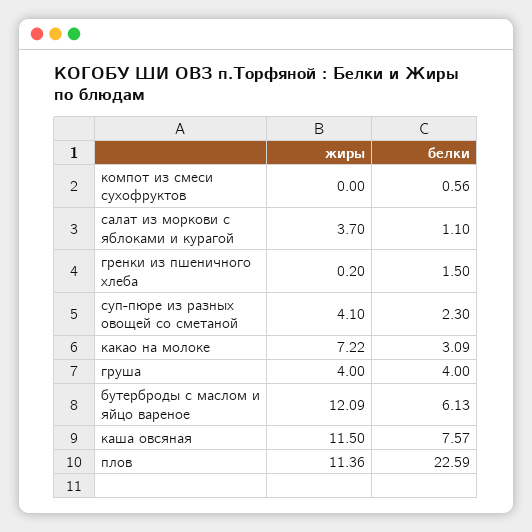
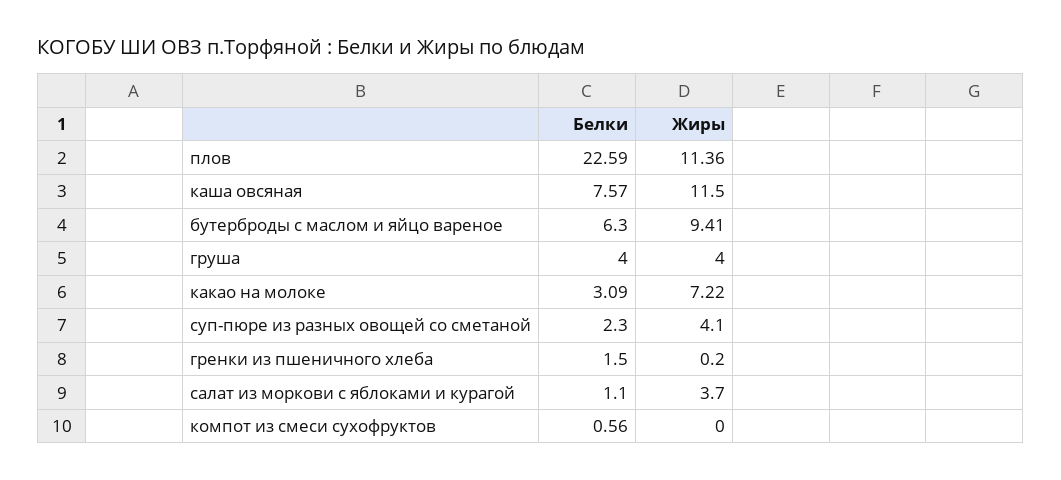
жиры, бутерброды с маслом и яйцо вареное: 12.09 -> 9.41
белки, бутерброды с маслом и яйцо вареное: 6.13 -> 6.3

